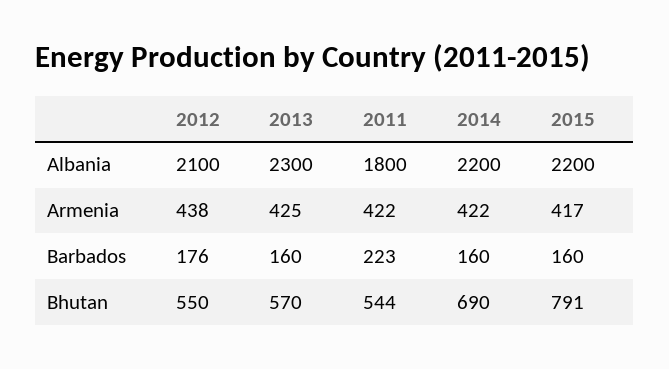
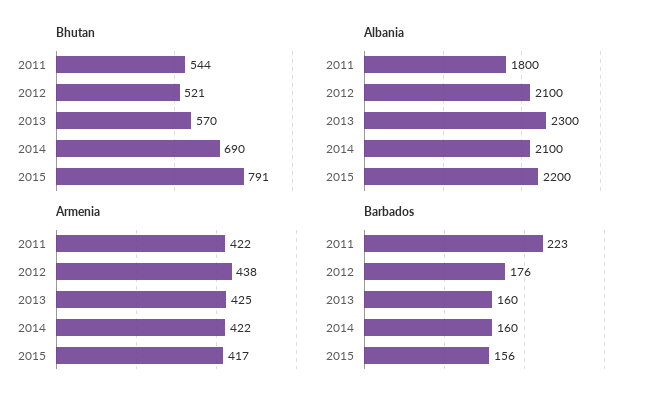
Albania, 2014: 2200 -> 2100
Barbados, 2015: 160 -> 156
Bhutan, 2012: 550 -> 521

